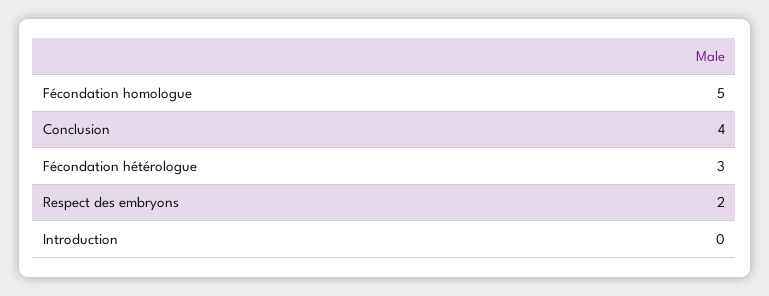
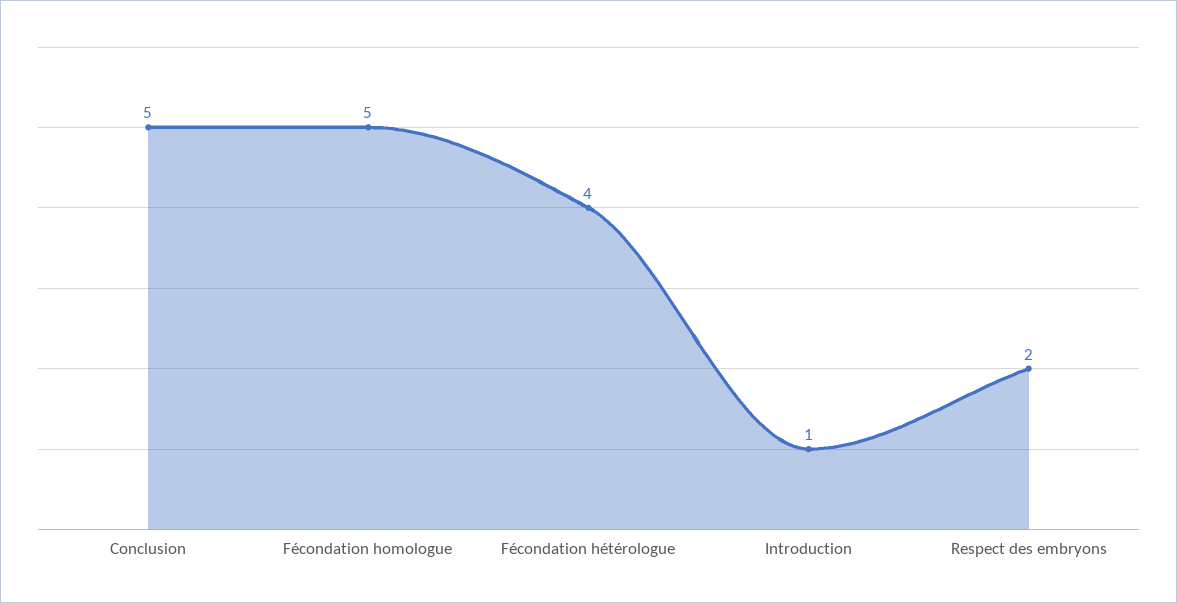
Conclusion: 4 -> 5
Fécondation hétérologue: 3 -> 4
Introduction: 0 -> 1

